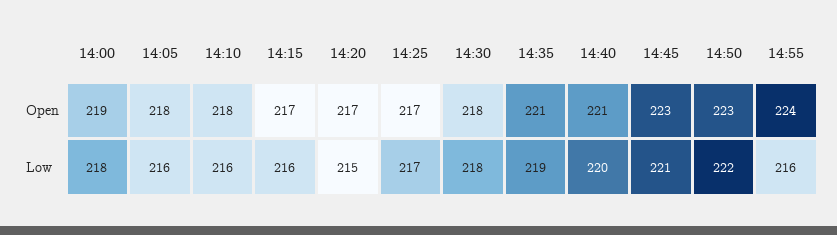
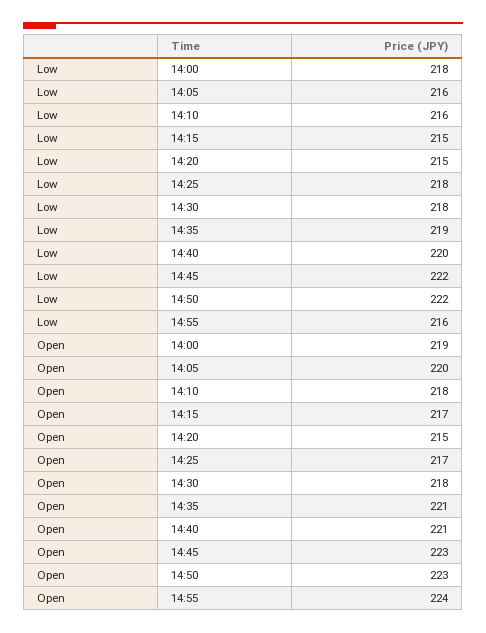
14:05, Open: 218 -> 220
14:20, Open: 217 -> 215
14:15, Low: 216 -> 215
14:25, Low: 217 -> 218
14:45, Low: 221 -> 222

